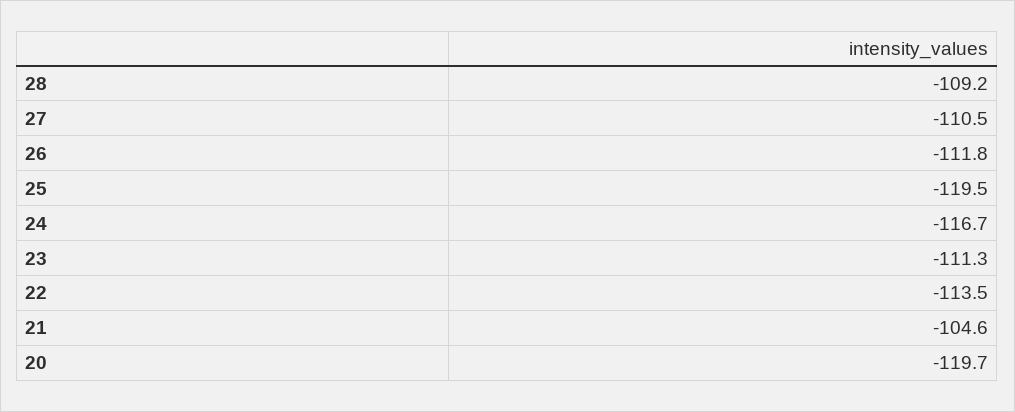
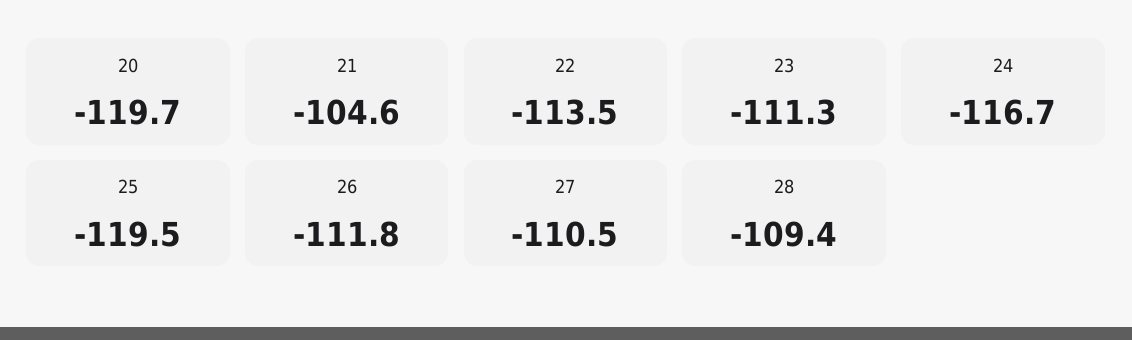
28: -109.2 -> -109.4

